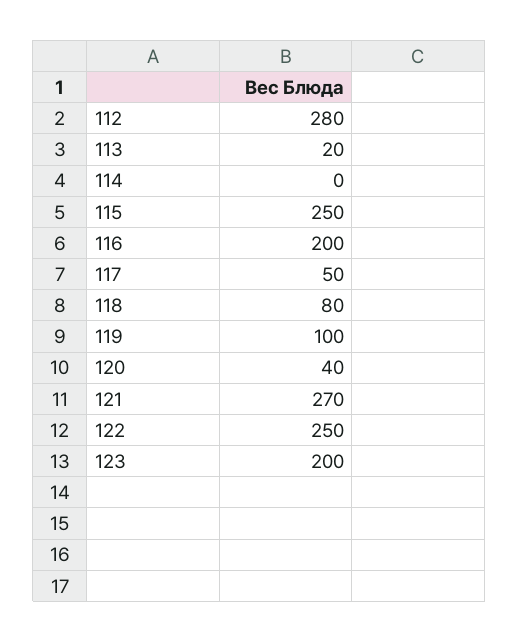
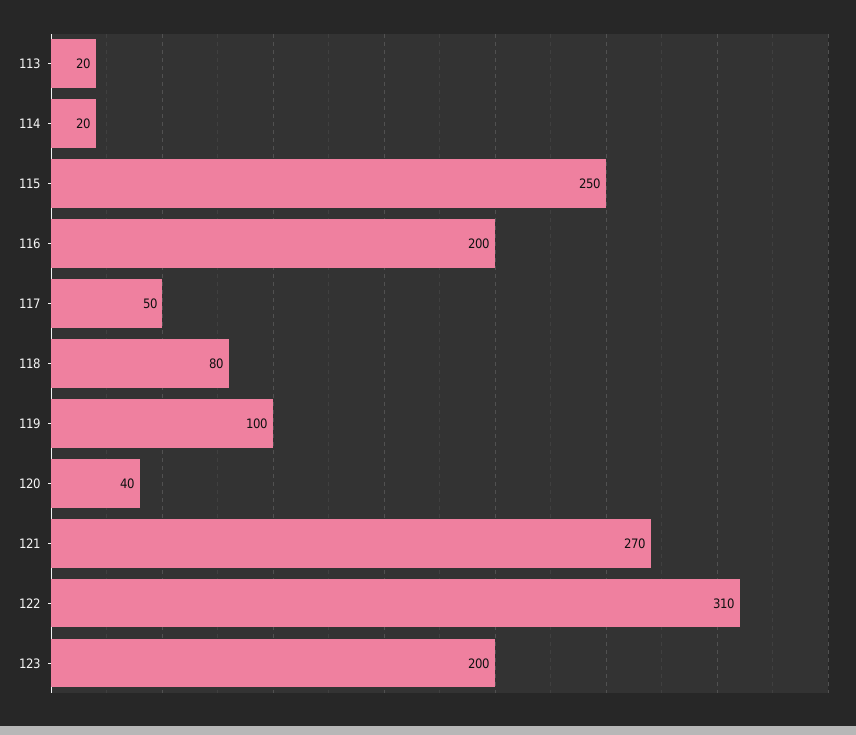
112: 280 -> none
114: 0 -> 20
122: 250 -> 310

